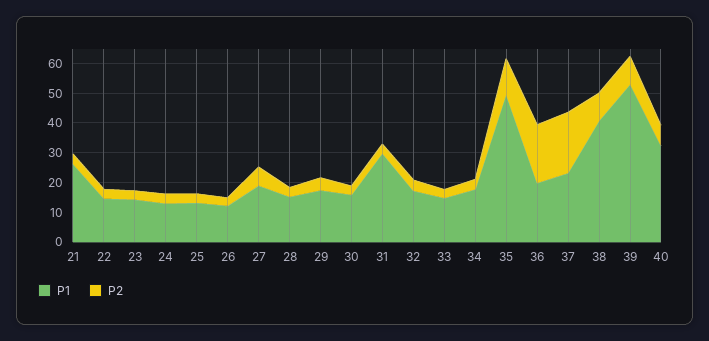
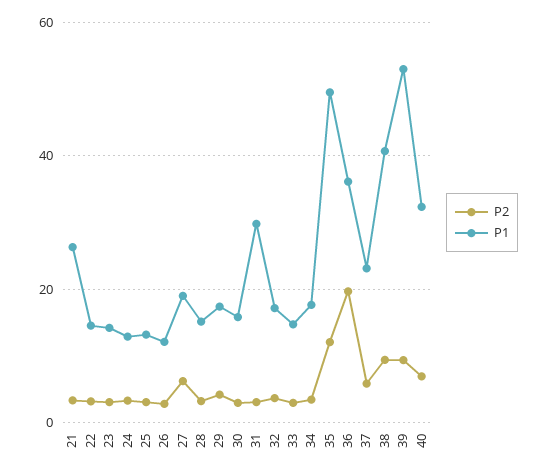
P1, 36: 20 -> 36
P2, 37: 20 -> 6

